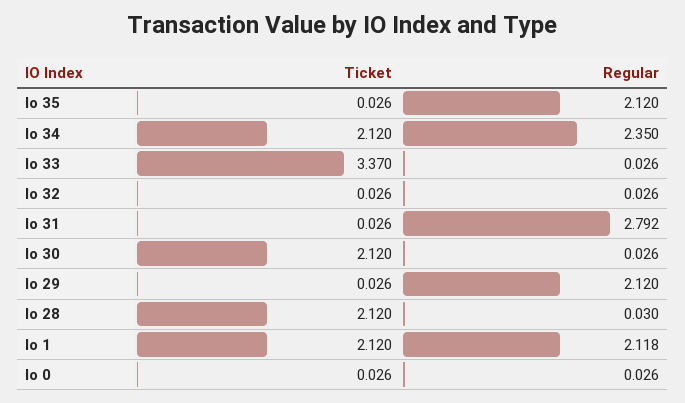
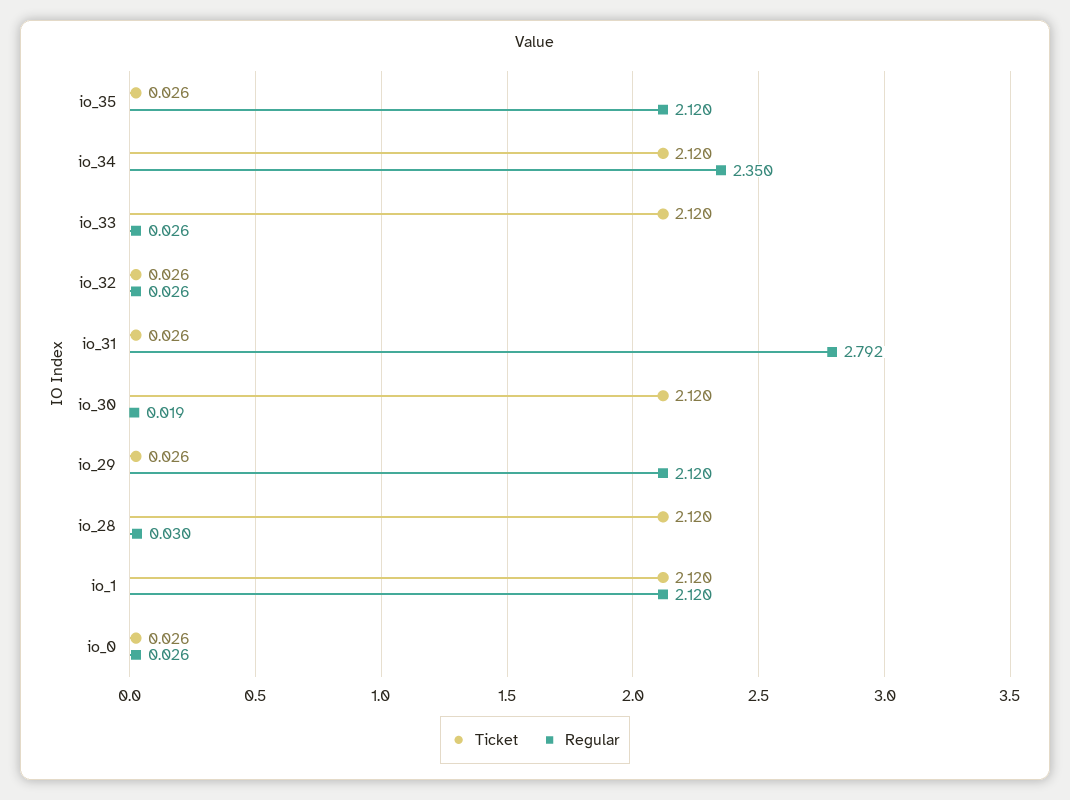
Ticket, Io 33: 3.37 -> 2.12
Regular, Io 30: 0.026 -> 0.019
Regular, Io 1: 2.118 -> 2.12

